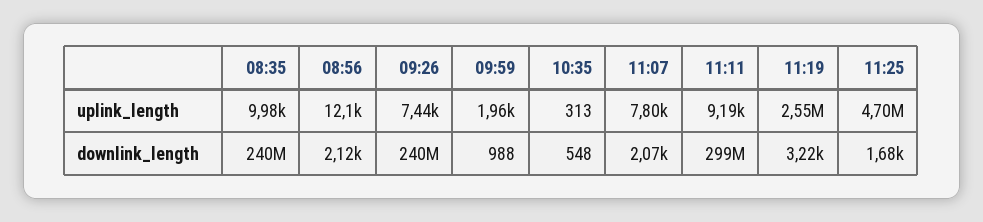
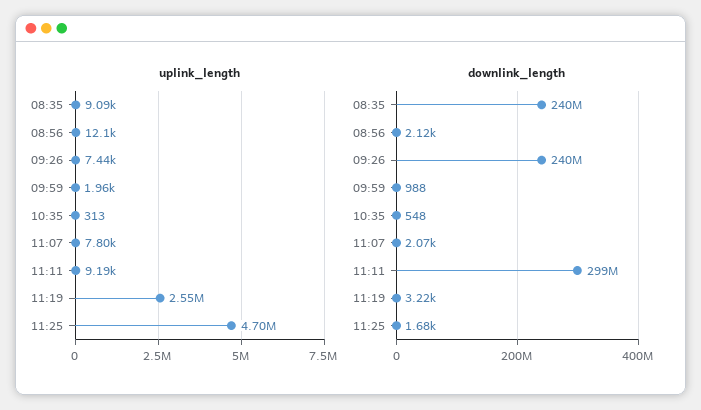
uplink_length, 08:35: 9980 -> 9090

